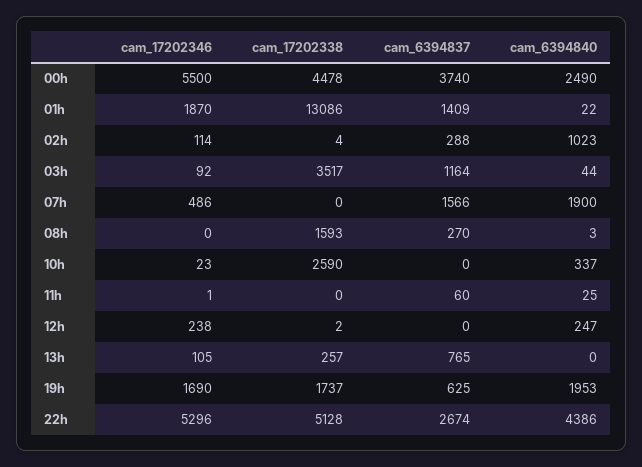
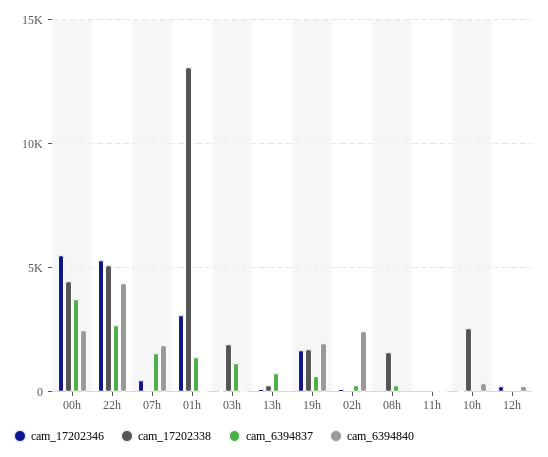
cam_17202346, 01h: 1870 -> 3000
cam_6394840, 02h: 1023 -> 2500
cam_17202338, 03h: 3517 -> 2000

